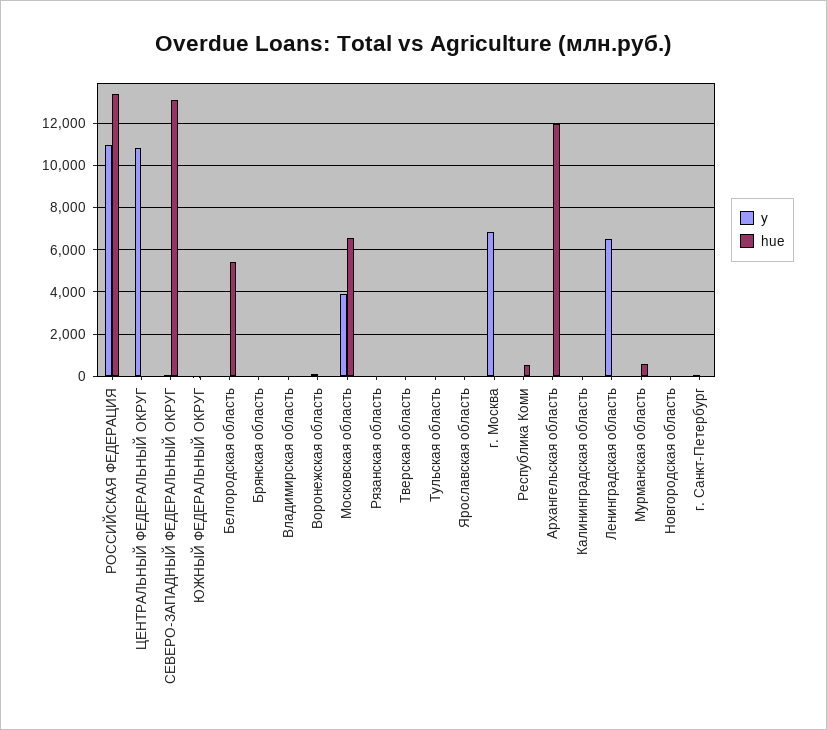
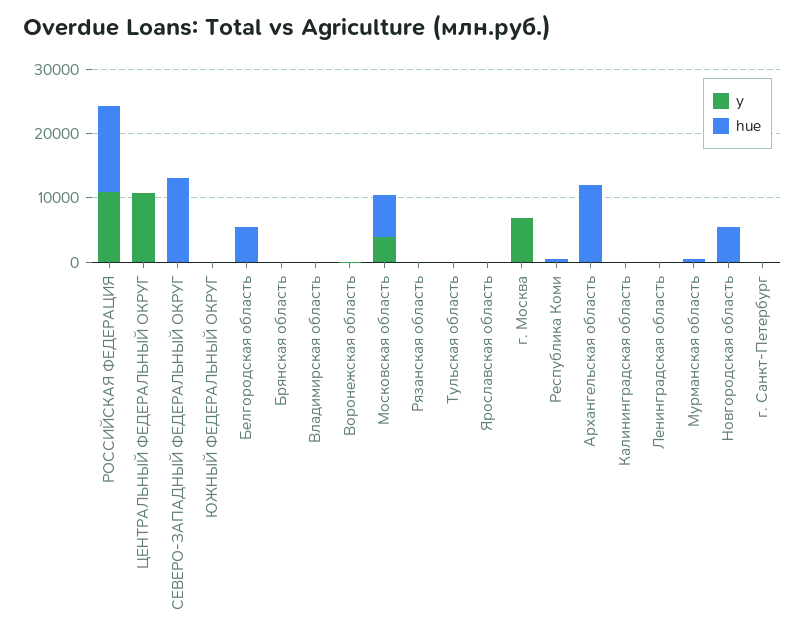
y, Тверская область: 0 -> none
hue, Тверская область: 0 -> none
y, Ленинградская область: 6500 -> 0
hue, Новгородская область: 0 -> 6000

